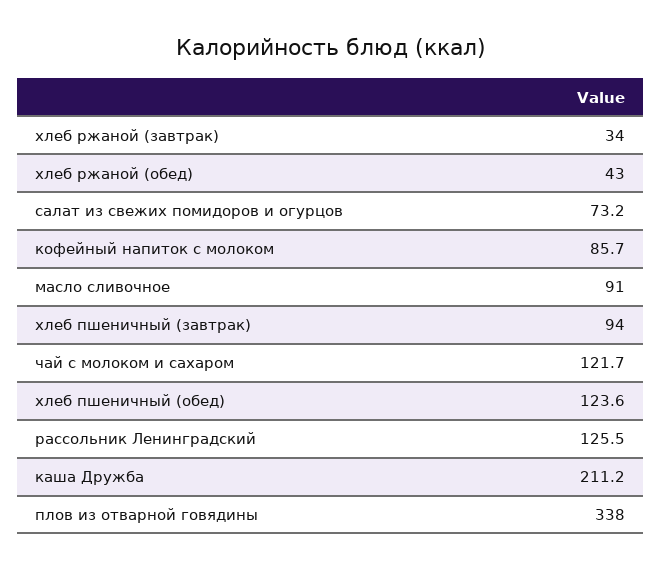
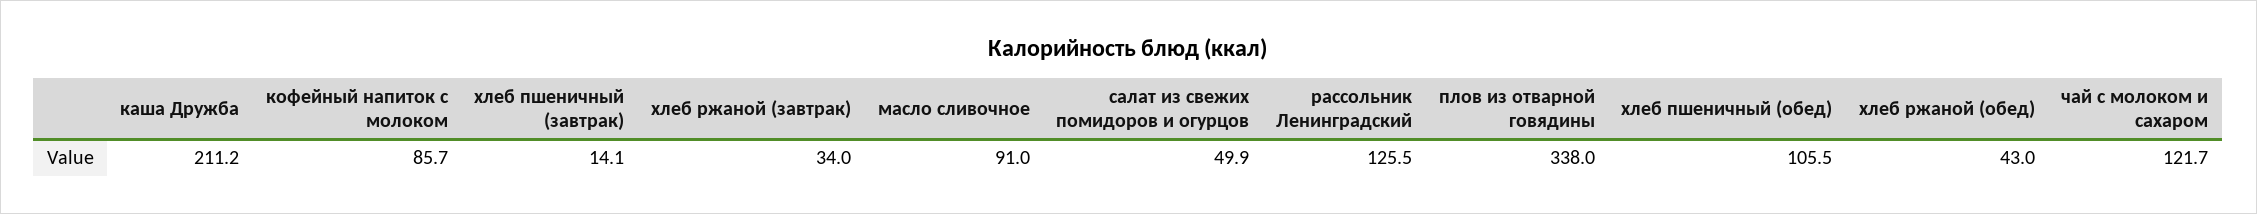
салат из свежих помидоров и огурцов: 73.2 -> 49.9
хлеб пшеничный (завтрак): 94 -> 14.1
хлеб пшеничный (обед): 123.6 -> 105.5

